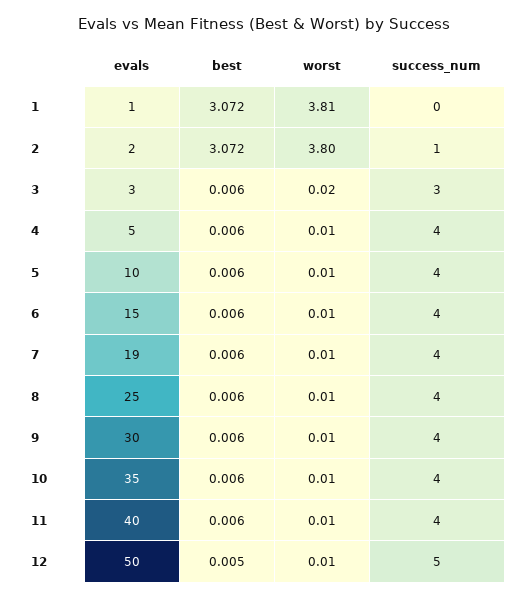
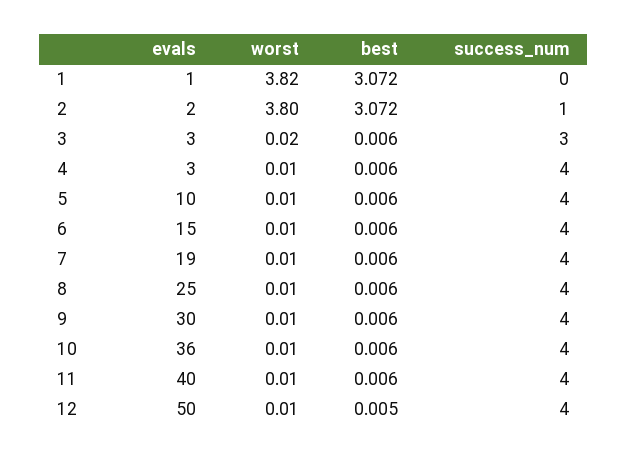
worst, 1: 3.81 -> 3.82
evals, 4: 5 -> 3
evals, 10: 35 -> 36
success_num, 12: 5 -> 4

